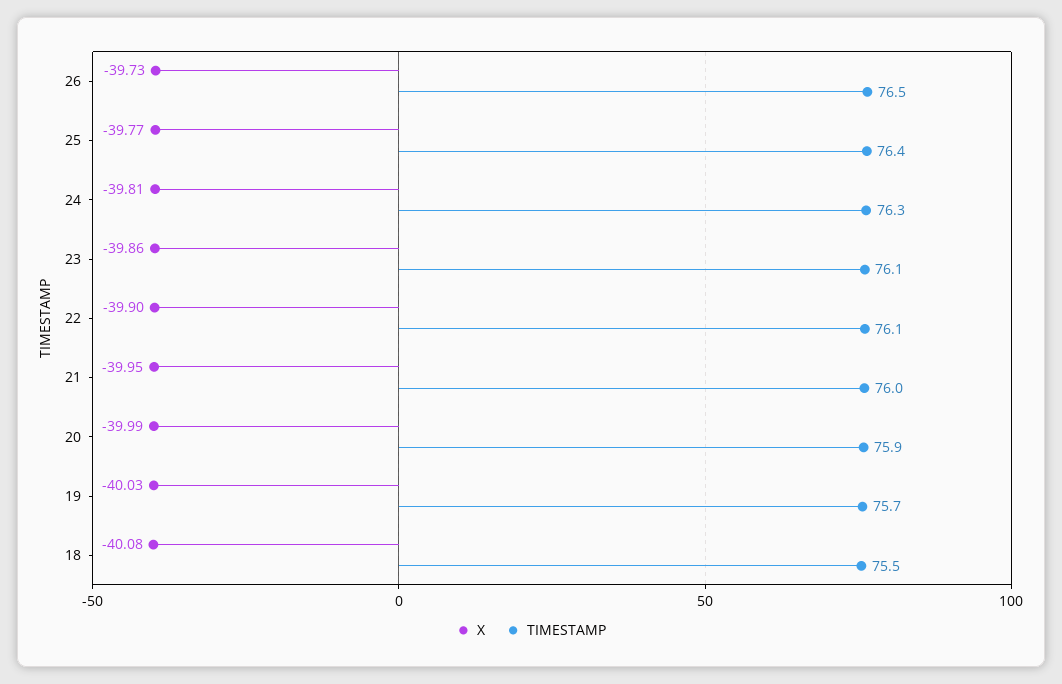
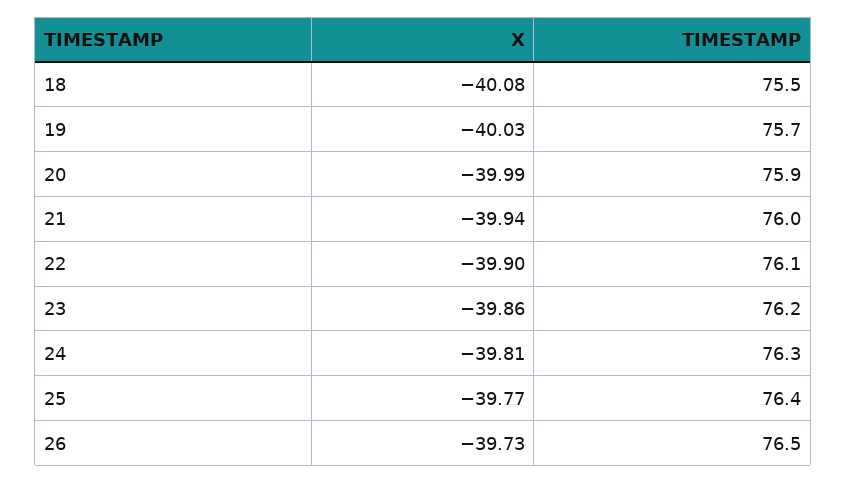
TIMESTAMP, 23: 76.1 -> 76.2
X, 21: -39.95 -> -39.94

